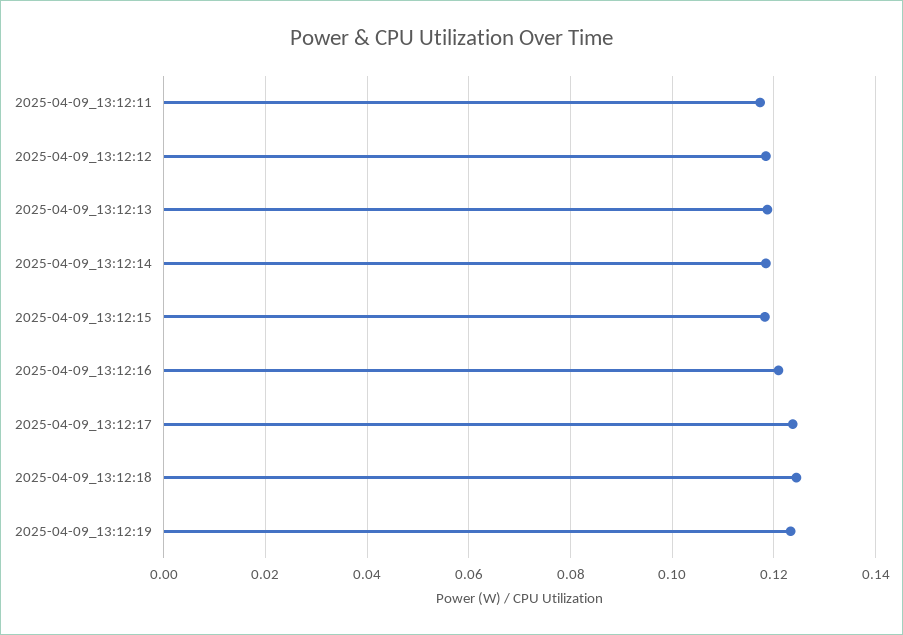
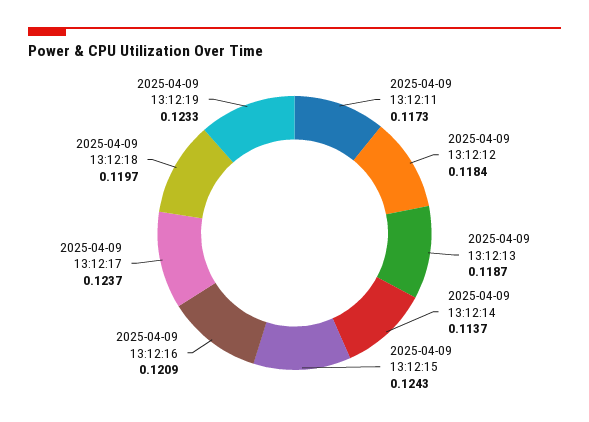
2025-04-09_13:12:14: 0.118 -> 0.1137
2025-04-09_13:12:15: 0.118 -> 0.1243
2025-04-09_13:12:18: 0.124 -> 0.1197

